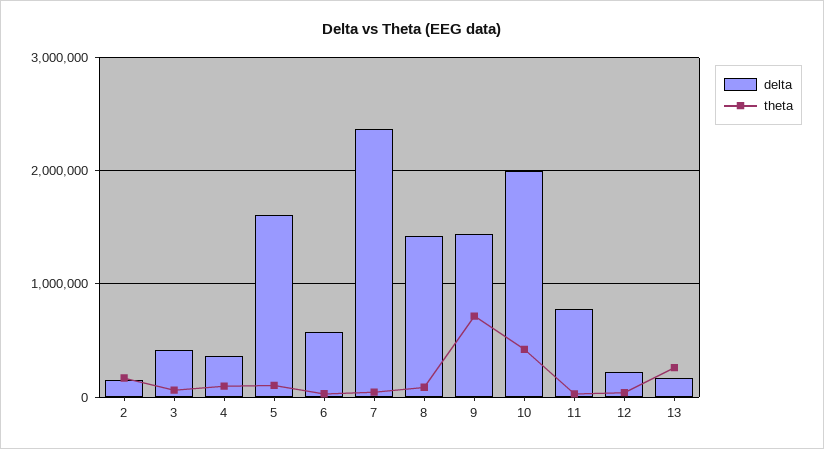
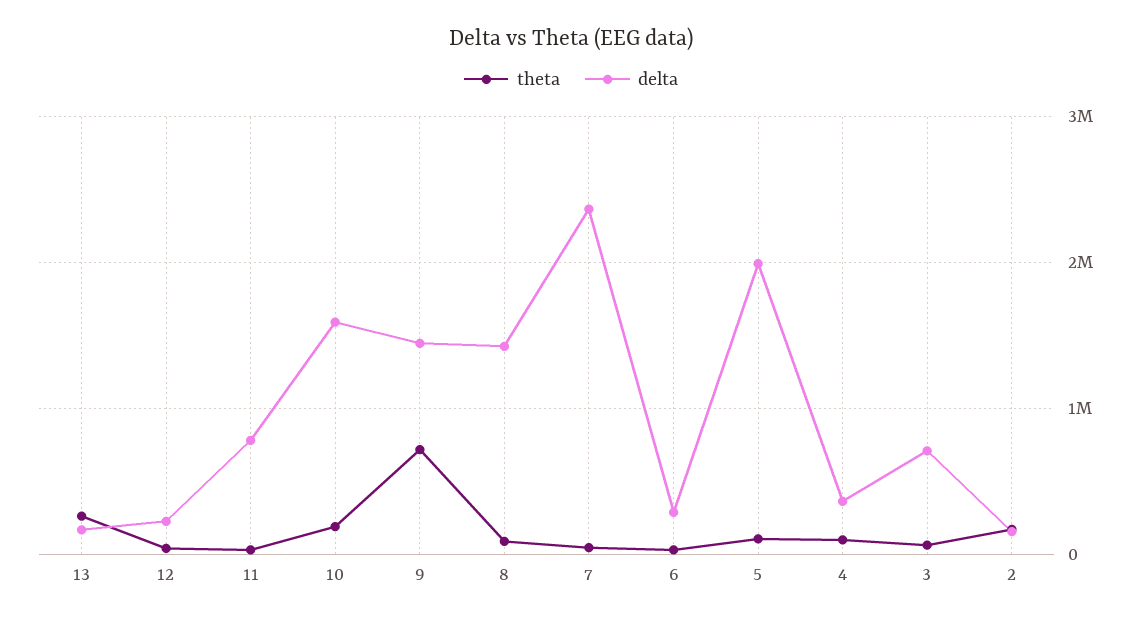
delta, 3: 400000 -> 700000
delta, 5: 1600000 -> 2000000
delta, 6: 600000 -> 300000
delta, 10: 2000000 -> 1600000
theta, 10: 400000 -> 200000

